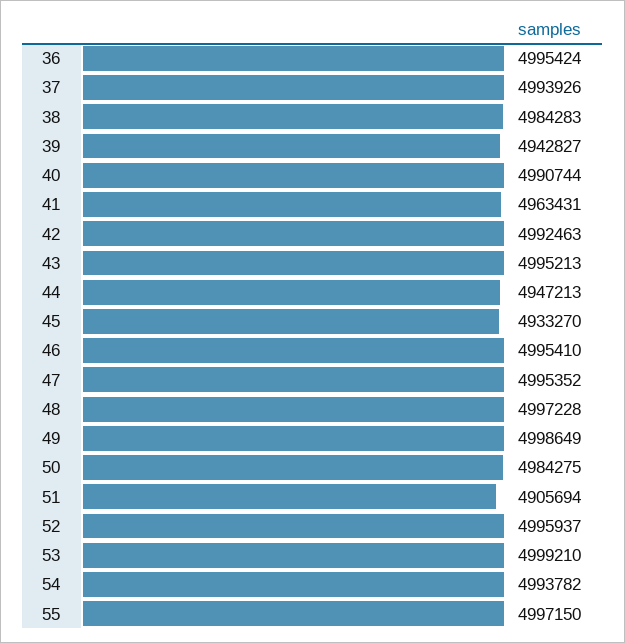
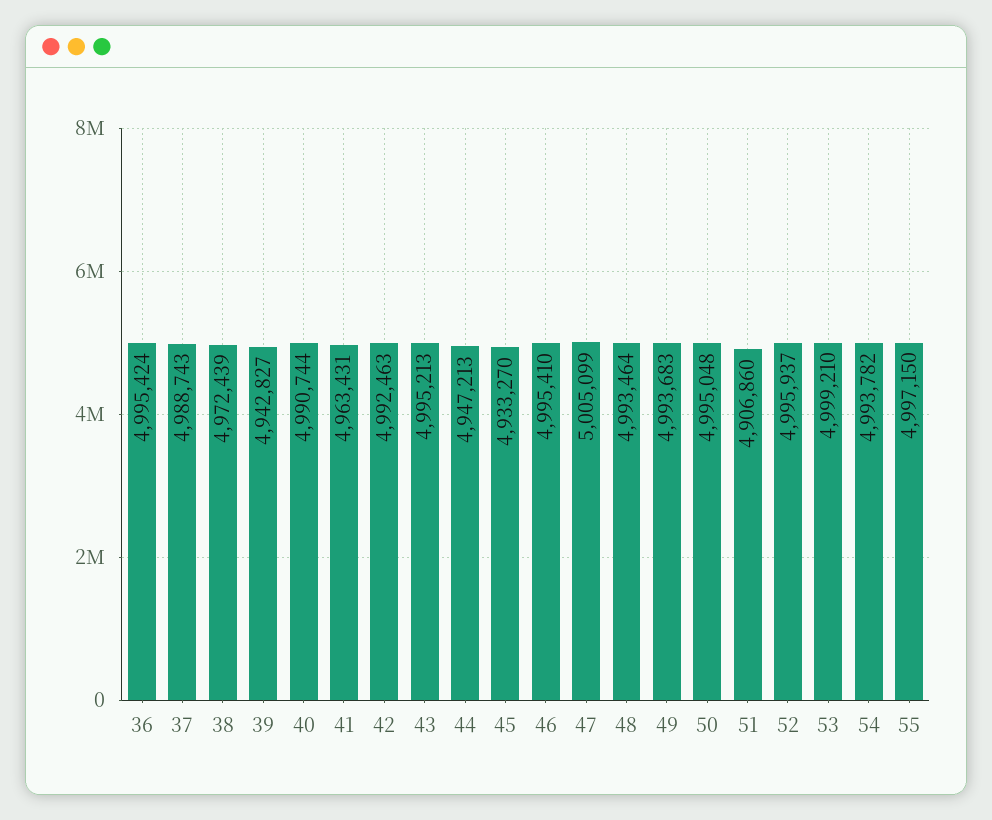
37: 4993926 -> 4988743
38: 4984283 -> 4972439
47: 4995352 -> 5005099
48: 4997228 -> 4993464
49: 4998649 -> 4993683
50: 4984275 -> 4995048
51: 4905694 -> 4906860

